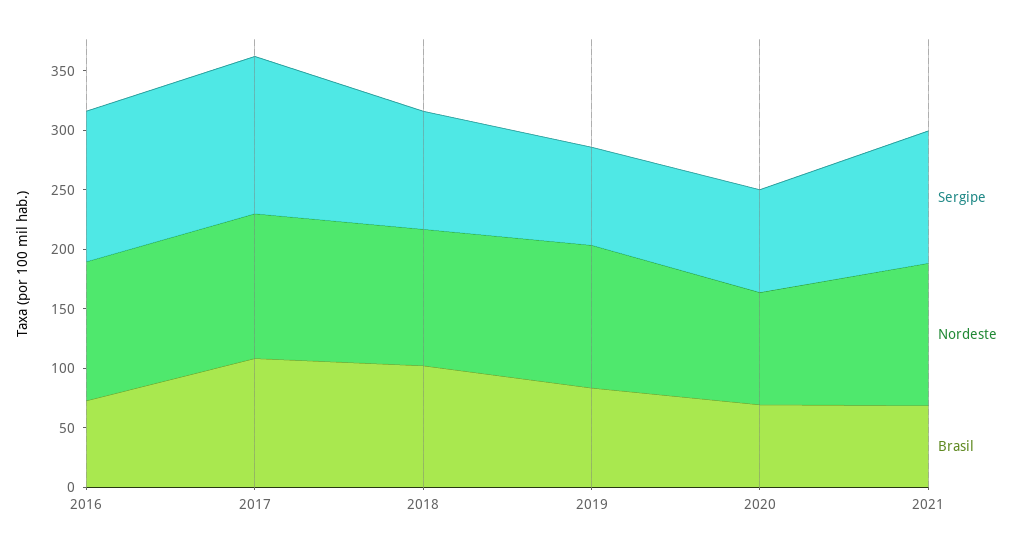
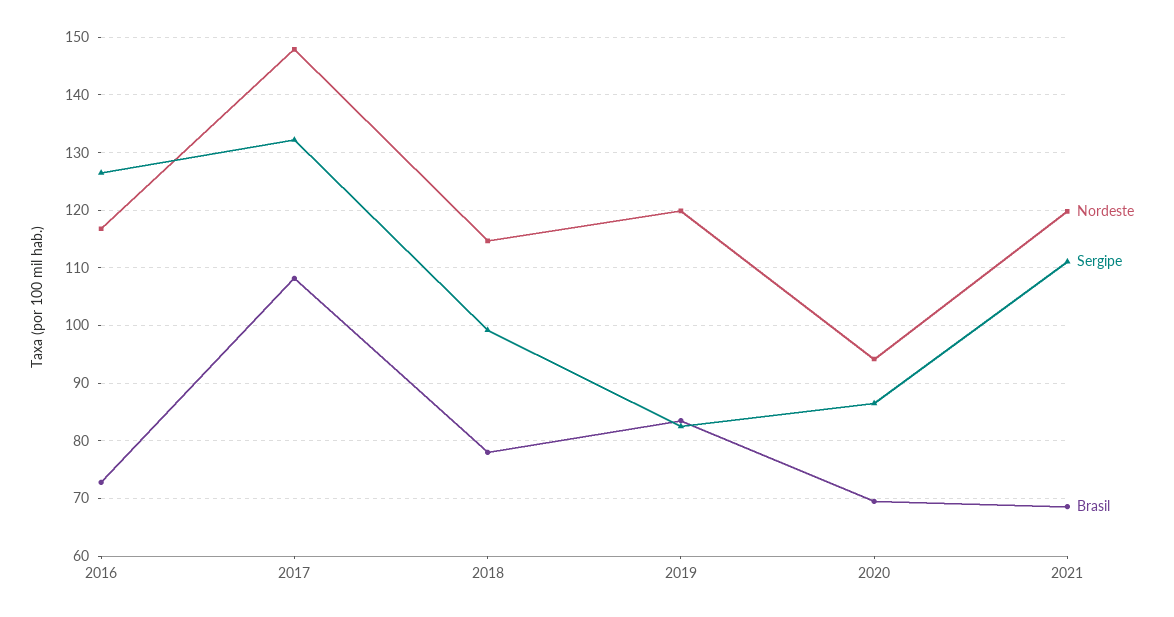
Nordeste, 2017: 120 -> 148
Brasil, 2018: 100 -> 78

